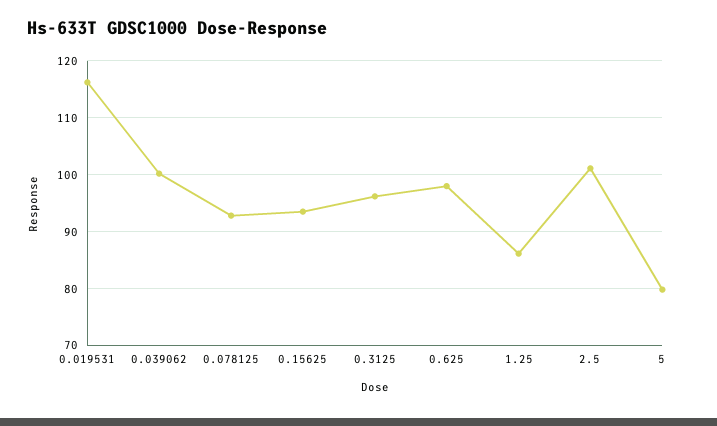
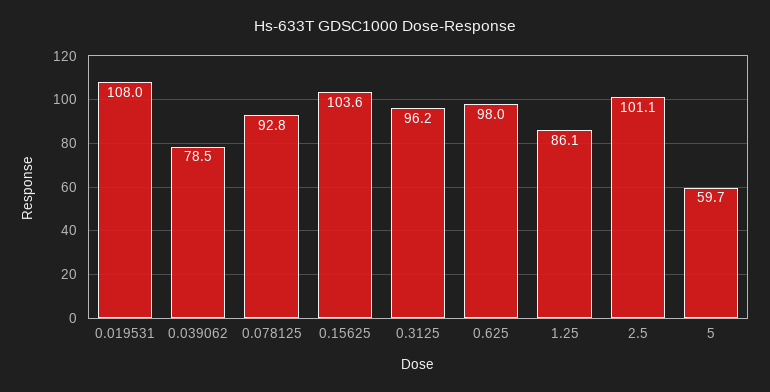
0.019531: 116 -> 108
0.039062: 100 -> 78.5
0.15625: 94 -> 103.6
5: 80 -> 59.7

